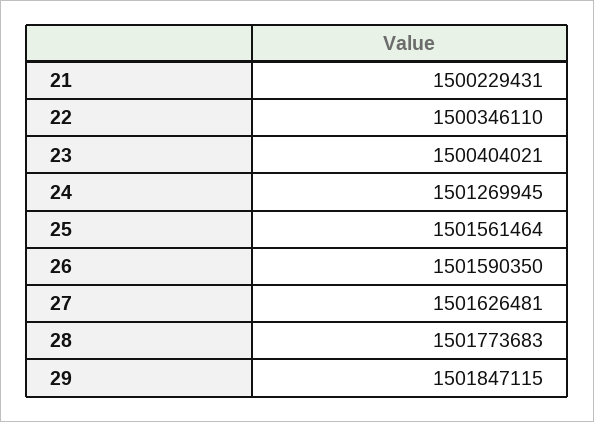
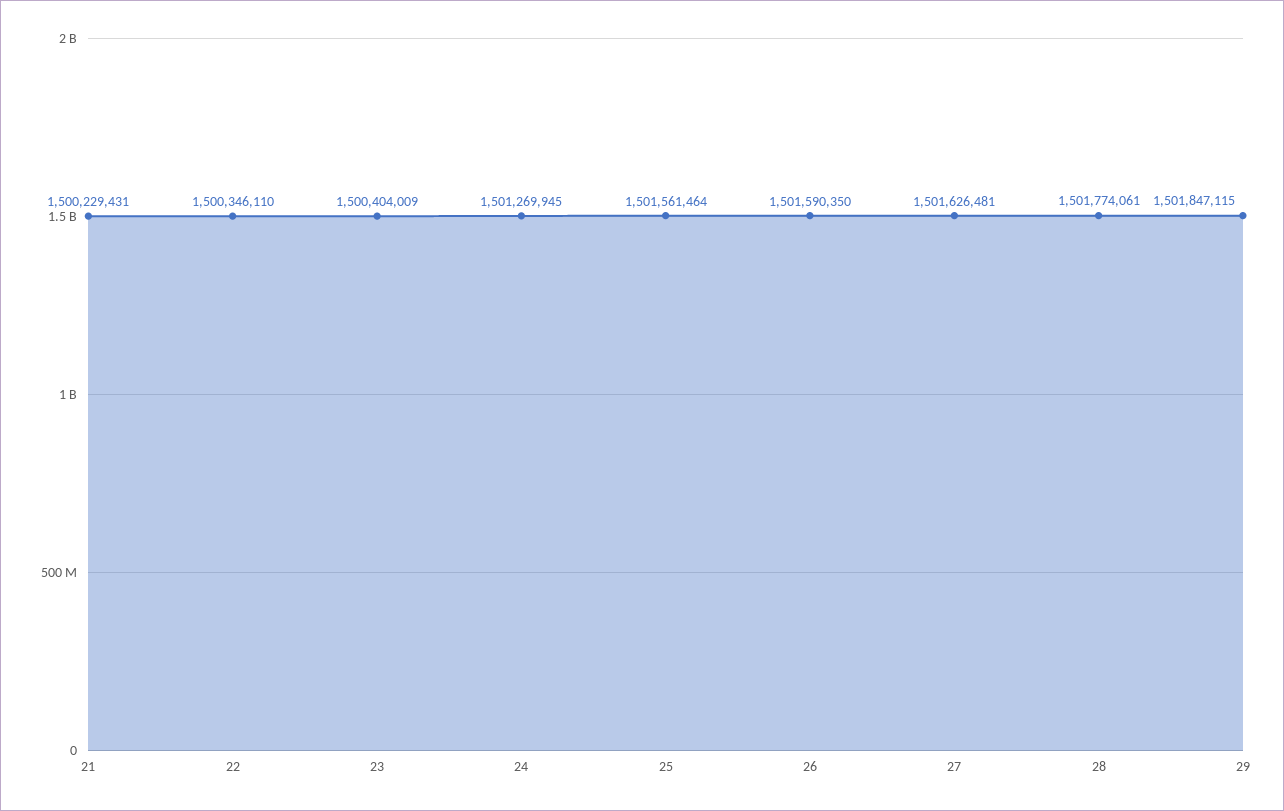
23: 1500404021 -> 1500404009
28: 1501773683 -> 1501774061

